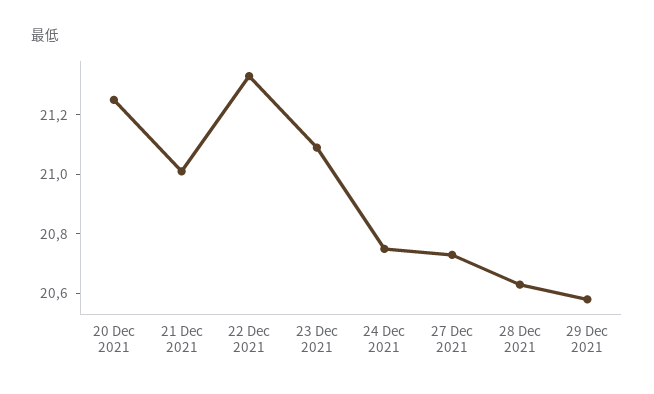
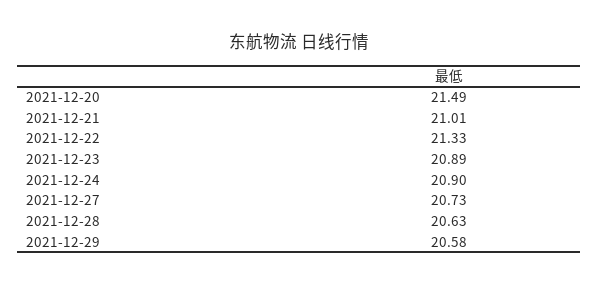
20 Dec 2021: 21.25 -> 21.49
23 Dec 2021: 21.1 -> 20.89
24 Dec 2021: 20.75 -> 20.9

